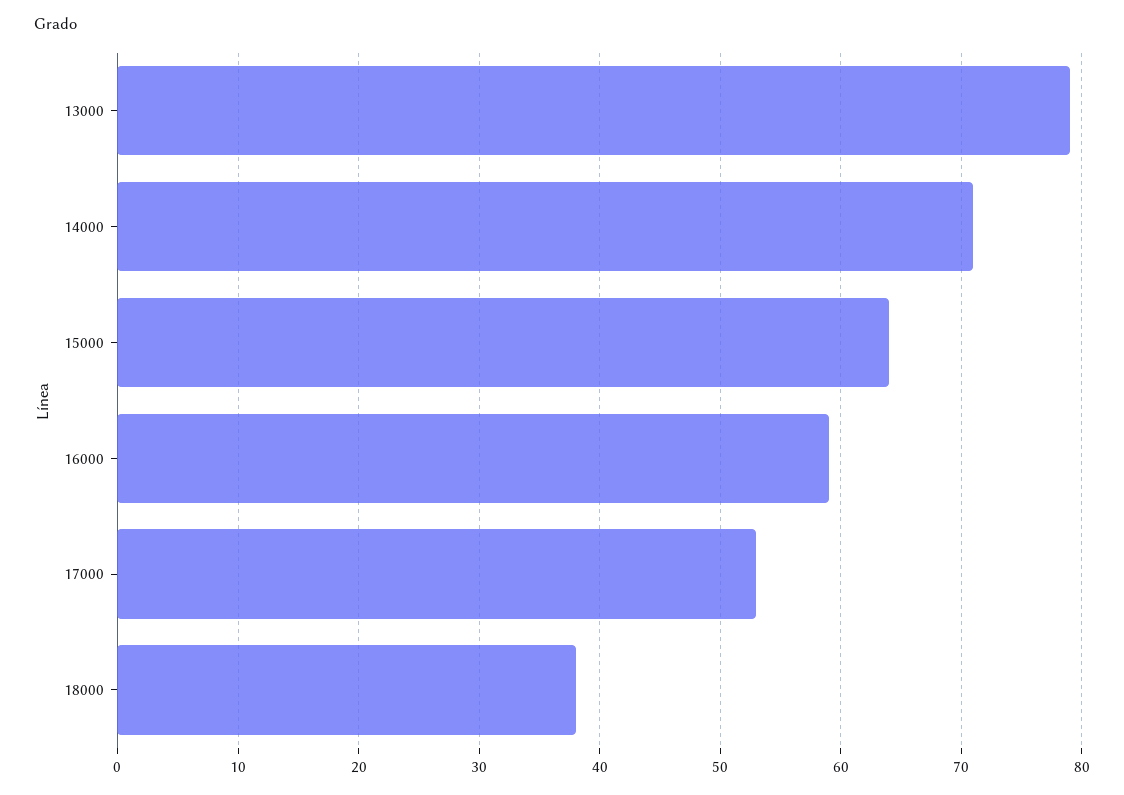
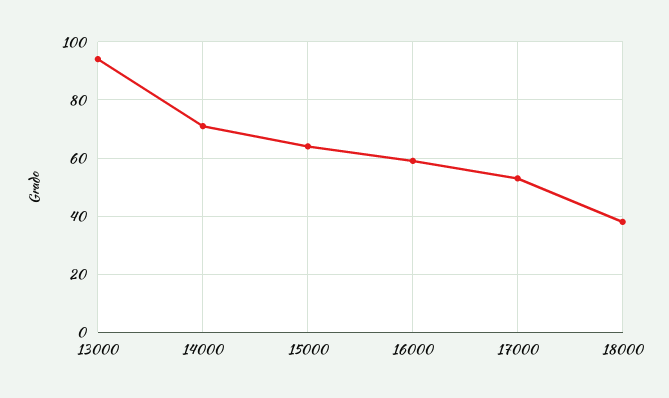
13000: 79 -> 95

